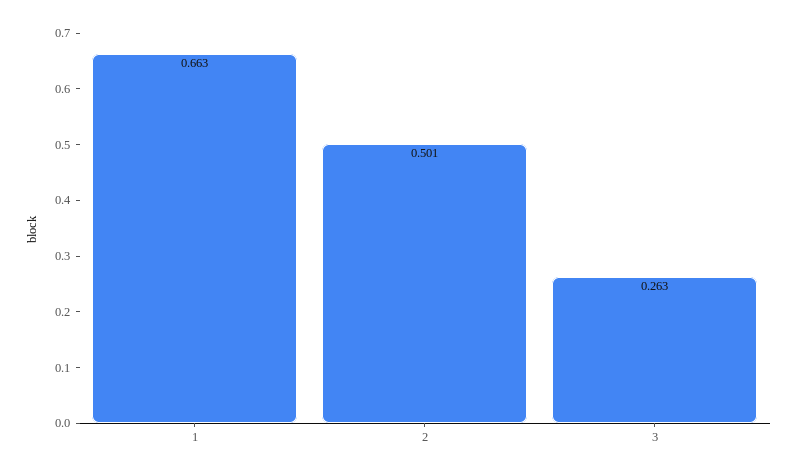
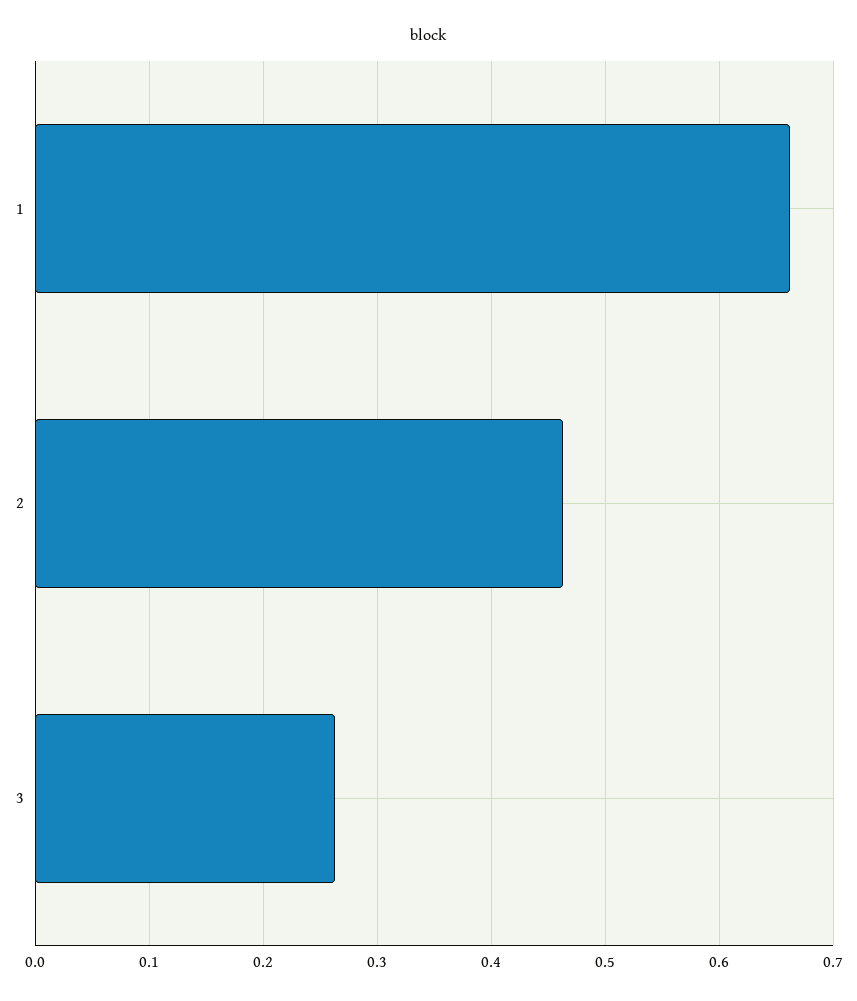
2: 0.501 -> 0.46

